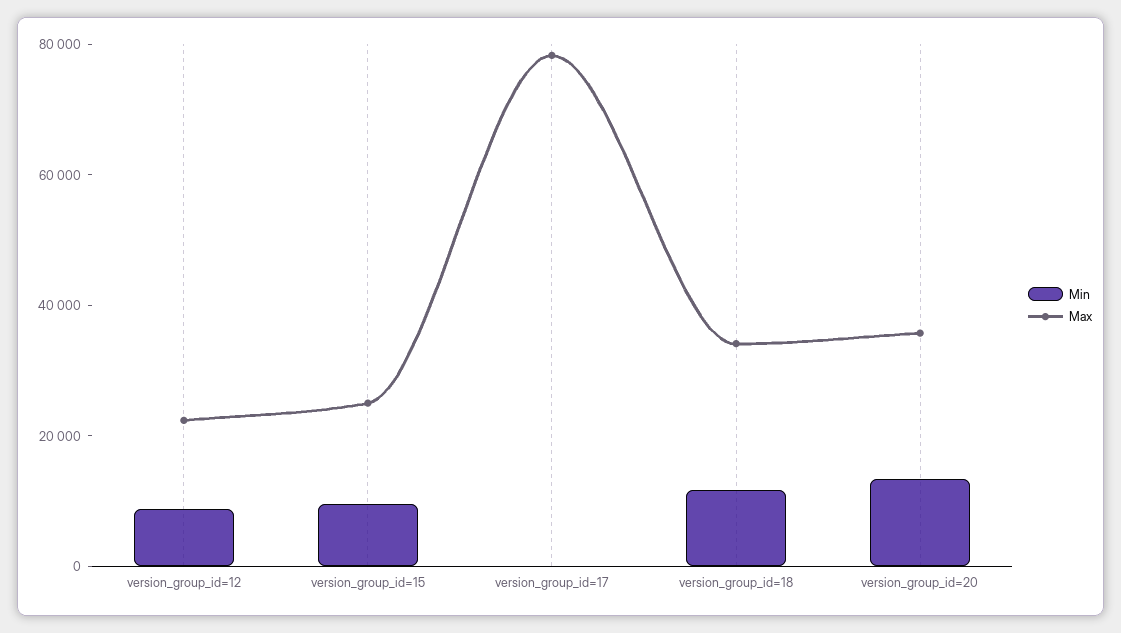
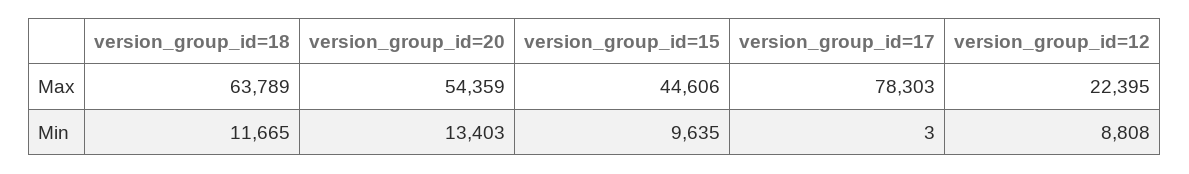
Max, version_group_id=15: 25000 -> 44606
Max, version_group_id=18: 35000 -> 63789
Max, version_group_id=20: 35000 -> 54359

